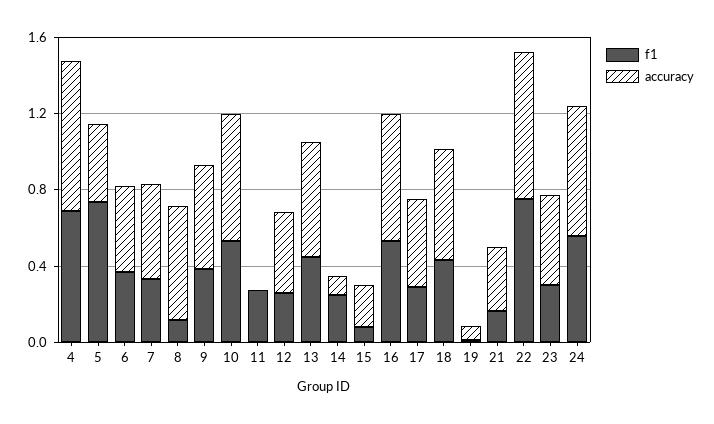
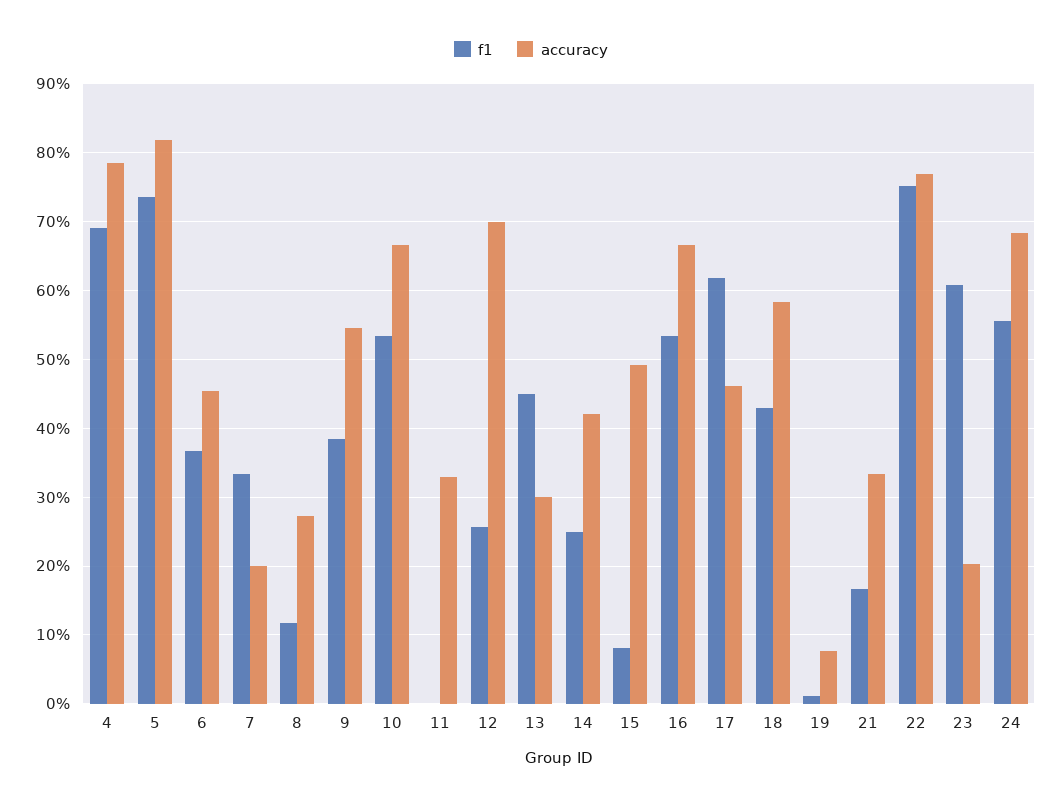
accuracy, 5: 0.4 -> 0.82
accuracy, 7: 0.5 -> 0.2
accuracy, 8: 0.6 -> 0.27
f1, 11: 0.3 -> 0
accuracy, 11: 0 -> 0.33
accuracy, 12: 0.4 -> 0.7
accuracy, 13: 0.6 -> 0.3
accuracy, 14: 0.1 -> 0.42
accuracy, 15: 0.2 -> 0.49
f1, 17: 0.3 -> 0.62
f1, 23: 0.3 -> 0.61
accuracy, 23: 0.5 -> 0.2

